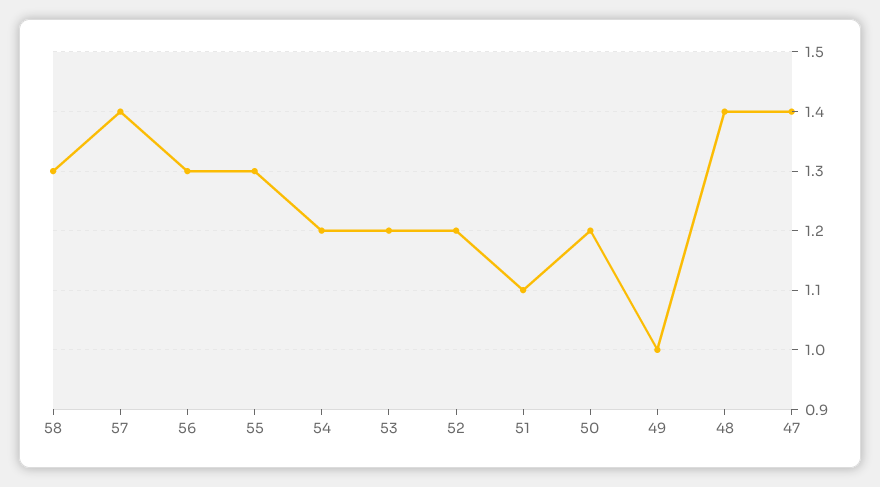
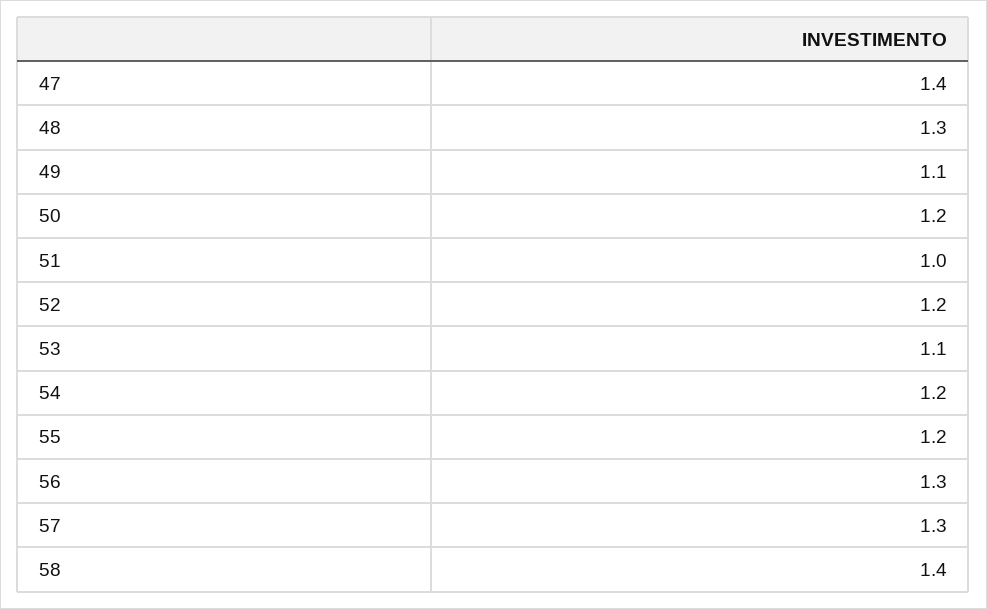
58: 1.3 -> 1.4
57: 1.4 -> 1.3
55: 1.3 -> 1.2
53: 1.2 -> 1.1
51: 1.1 -> 1
49: 1 -> 1.1
48: 1.4 -> 1.3

